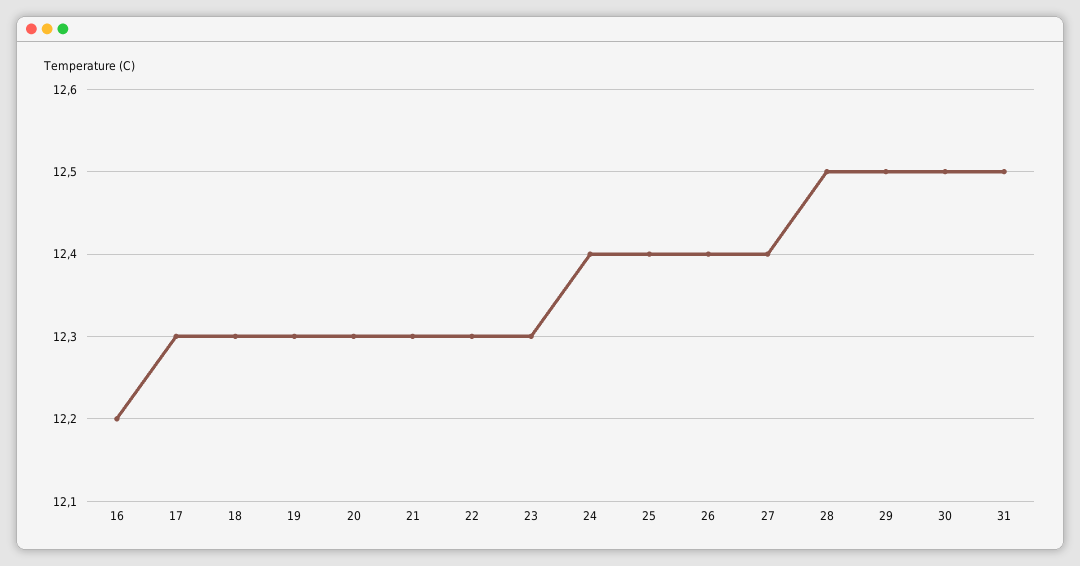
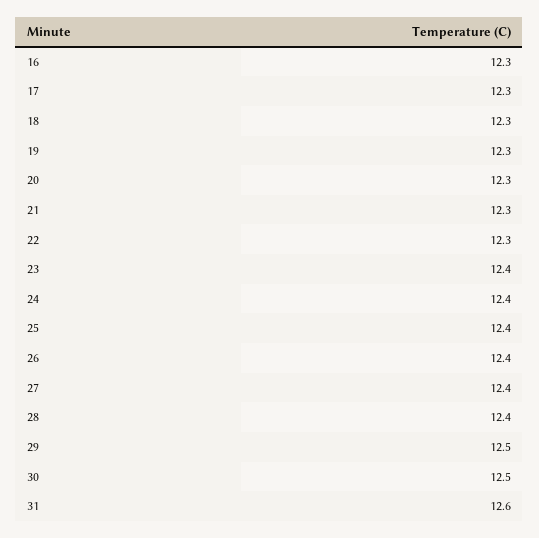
16: 12.2 -> 12.3
23: 12.3 -> 12.4
28: 12.5 -> 12.4
31: 12.5 -> 12.6

